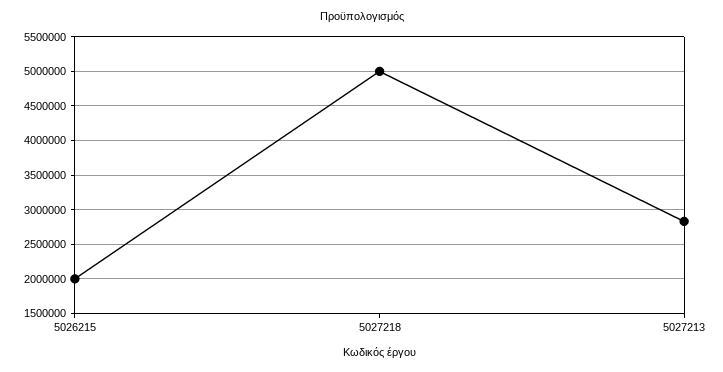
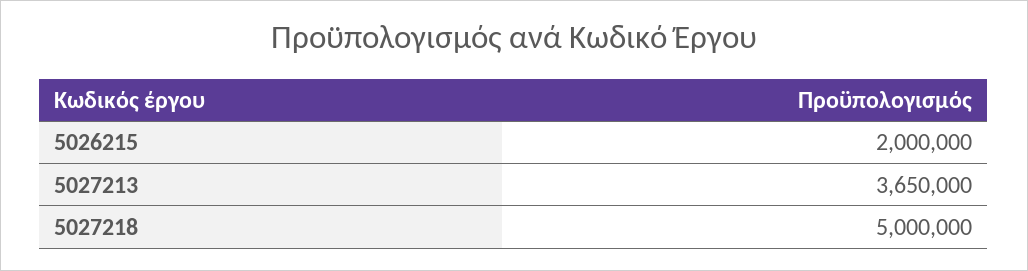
5027213: 2800000 -> 3650000

